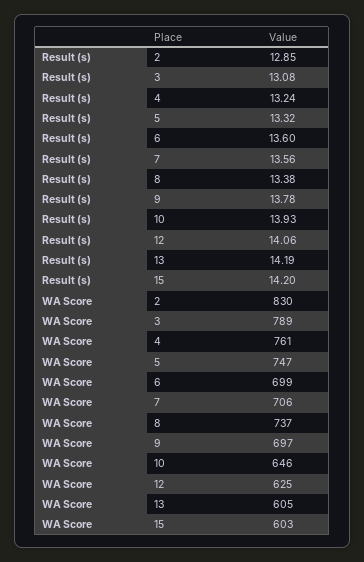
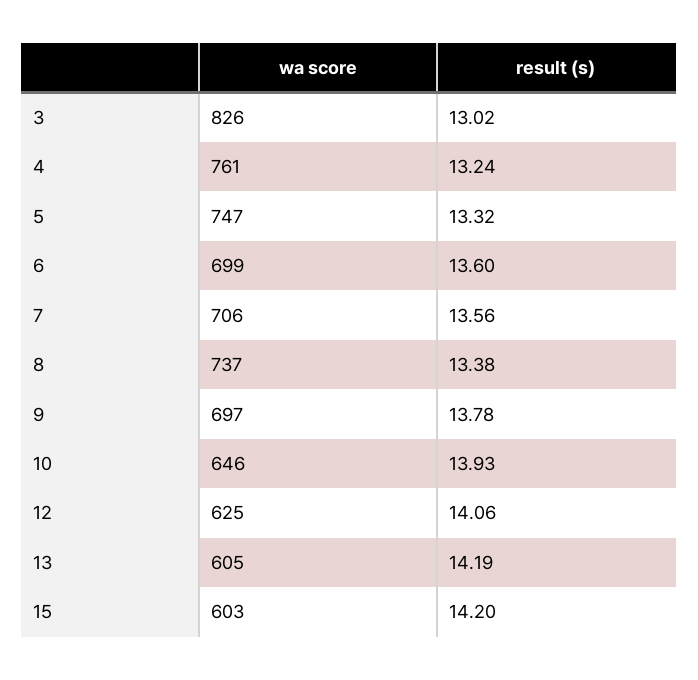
Result (s), 2: 12.85 -> none
Result (s), 3: 13.08 -> 13.02
WA Score, 2: 830 -> none
WA Score, 3: 789 -> 826

